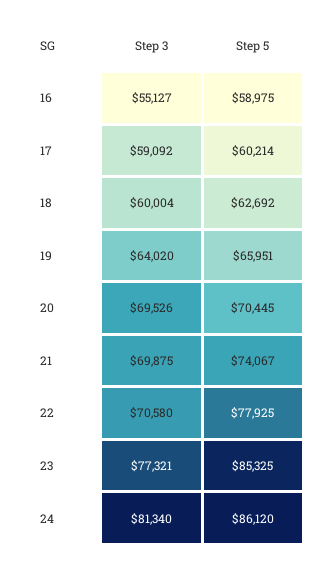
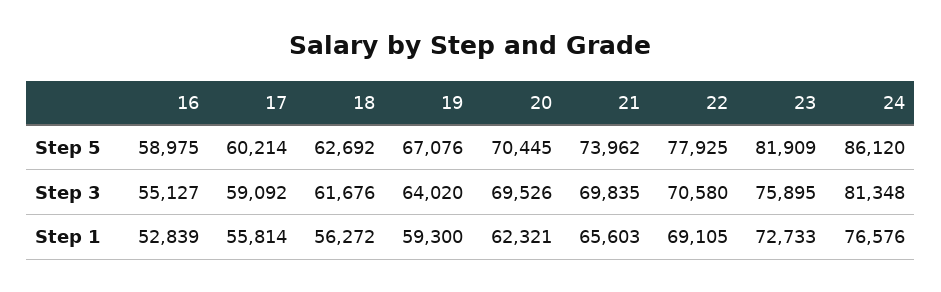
Step 3, 18: 60004 -> 61676
Step 5, 19: 65951 -> 67076
Step 3, 21: 69875 -> 69835
Step 5, 21: 74067 -> 73962
Step 3, 23: 77321 -> 75895
Step 5, 23: 85325 -> 81909
Step 3, 24: 81340 -> 81348
Step 1, 16: none -> 52839
Step 1, 17: none -> 55814
Step 1, 18: none -> 56272
Step 1, 19: none -> 59300
Step 1, 20: none -> 62321
Step 1, 21: none -> 65603
Step 1, 22: none -> 69105
Step 1, 23: none -> 72733
Step 1, 24: none -> 76576

